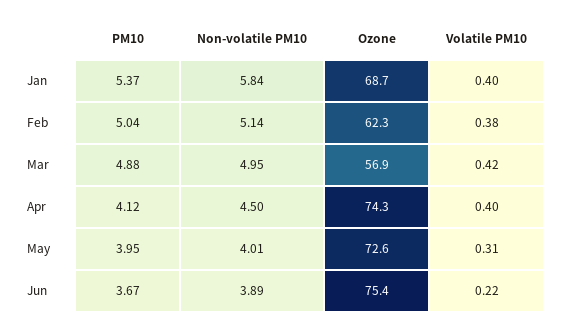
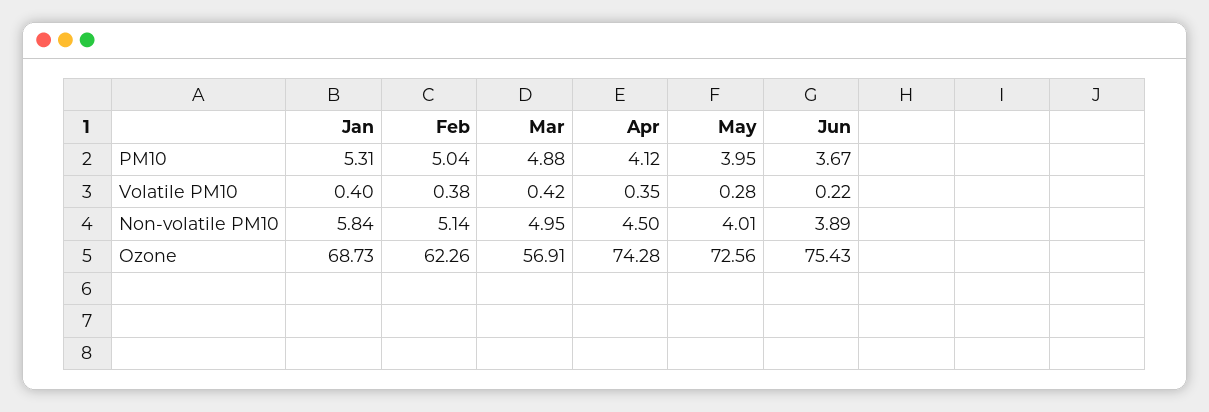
PM10, Jan: 5.37 -> 5.31
Volatile PM10, Apr: 0.4 -> 0.35
Volatile PM10, May: 0.31 -> 0.28

